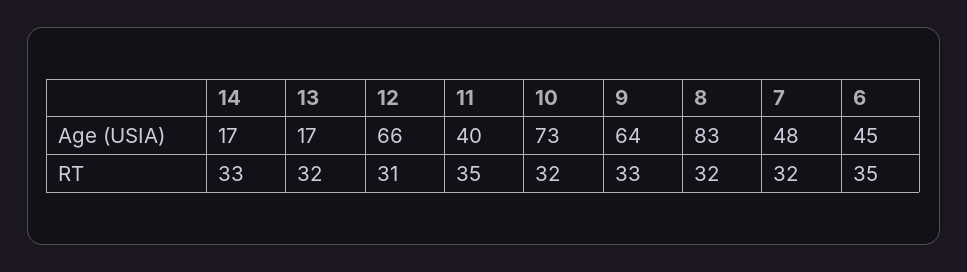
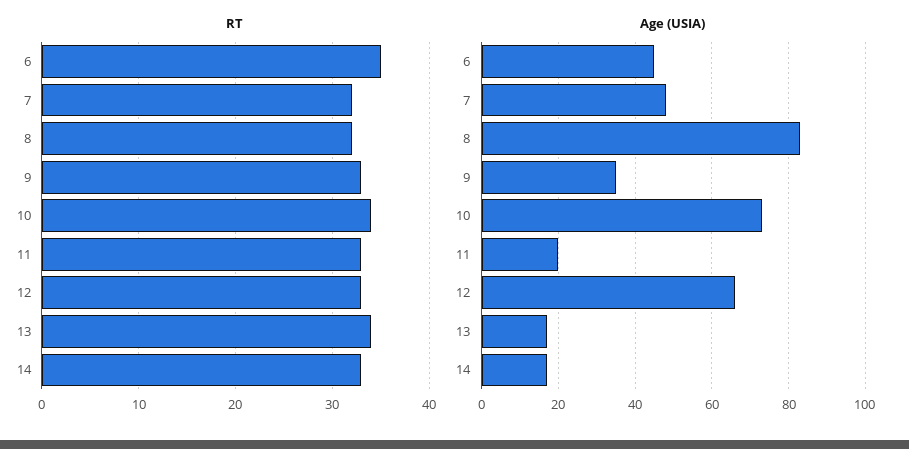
Age (USIA), 11: 40 -> 20
Age (USIA), 9: 64 -> 35
RT, 13: 32 -> 34
RT, 12: 31 -> 33
RT, 11: 35 -> 33
RT, 10: 32 -> 34

